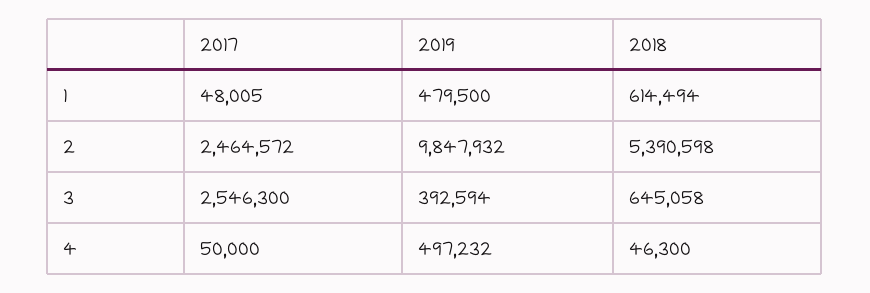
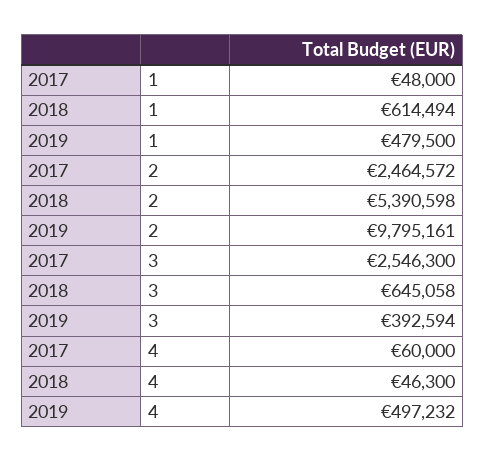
2017, 1: 48005 -> 48000
2019, 2: 9847932 -> 9795161
2017, 4: 50000 -> 60000

